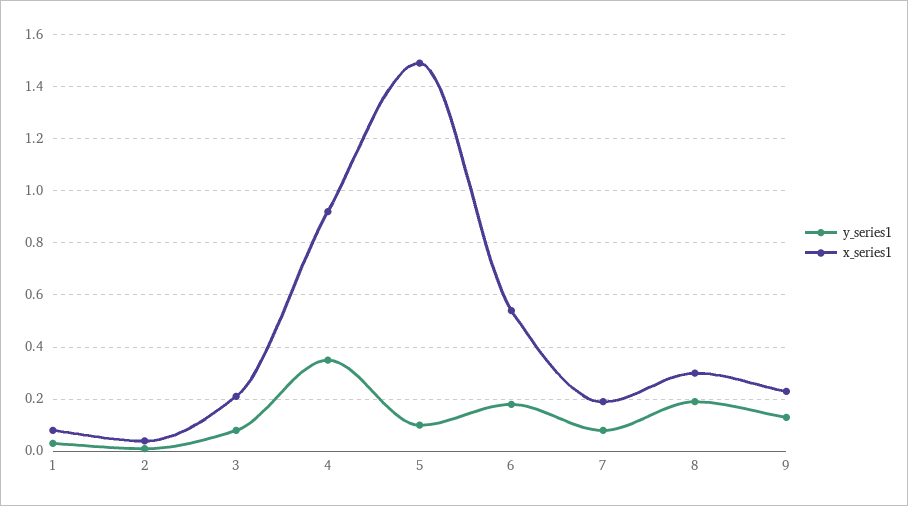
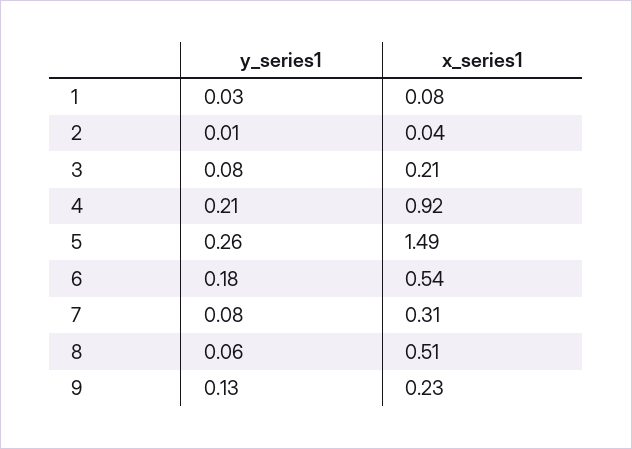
y_series1, 4: 0.35 -> 0.21
y_series1, 5: 0.1 -> 0.26
x_series1, 7: 0.2 -> 0.31
y_series1, 8: 0.2 -> 0.06
x_series1, 8: 0.3 -> 0.51

